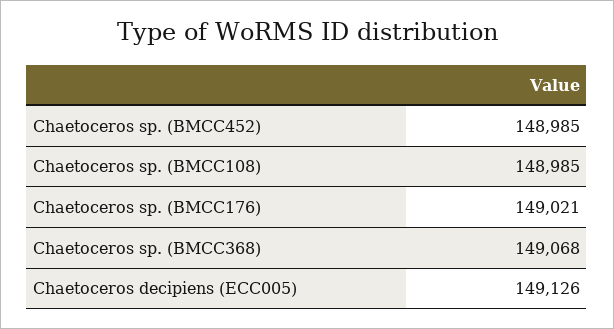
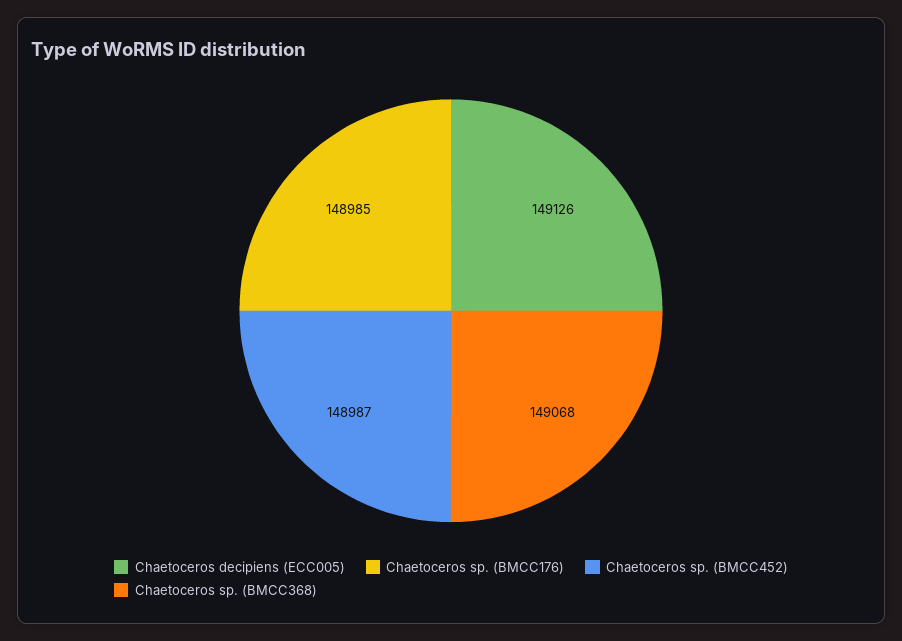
Chaetoceros sp. (BMCC452): 148985 -> 148987
Chaetoceros sp. (BMCC108): 148985 -> none
Chaetoceros sp. (BMCC176): 149021 -> 148985

